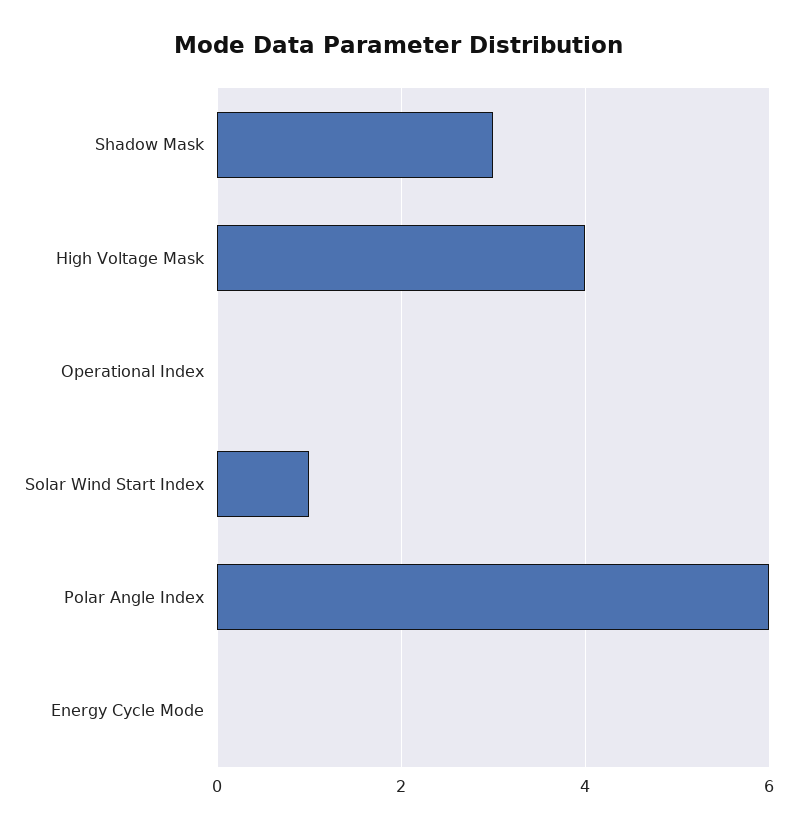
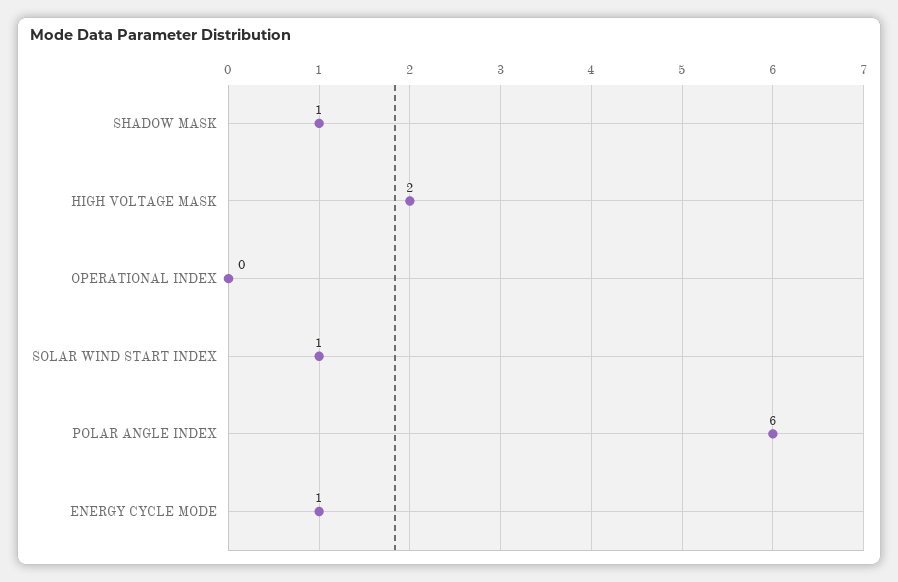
Shadow Mask: 3 -> 1
High Voltage Mask: 4 -> 2
Energy Cycle Mode: 0 -> 1

